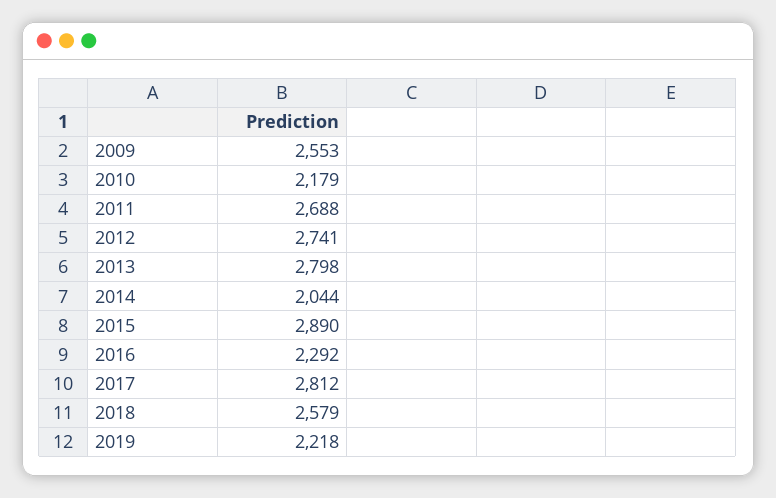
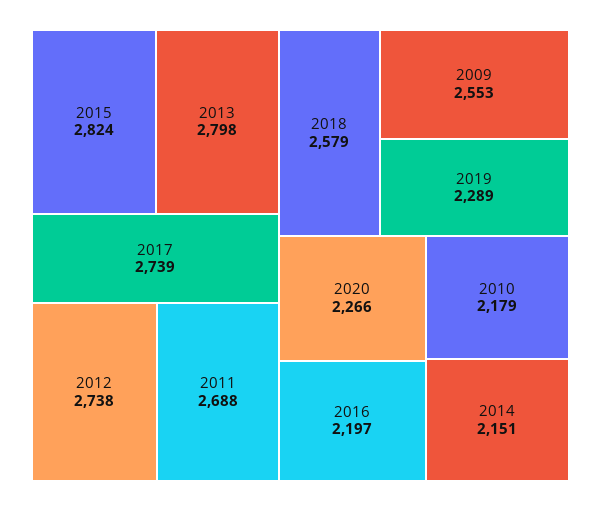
2012: 2741 -> 2738
2014: 2044 -> 2151
2015: 2890 -> 2824
2016: 2292 -> 2197
2017: 2812 -> 2739
2019: 2218 -> 2289
2020: none -> 2266

